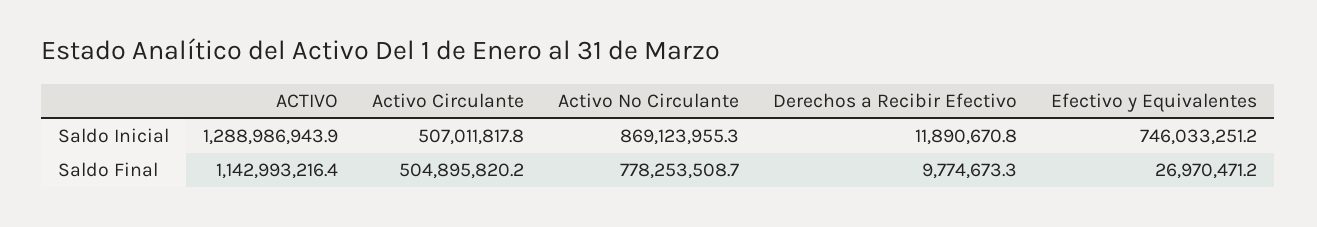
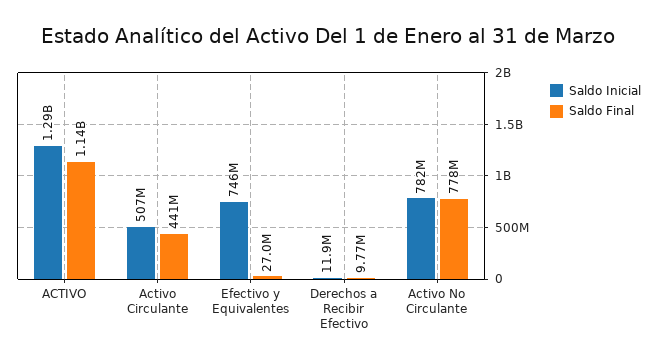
Saldo Inicial, Activo No Circulante: 869123955.3 -> 782000000
Saldo Final, Activo Circulante: 504895820.2 -> 441000000

